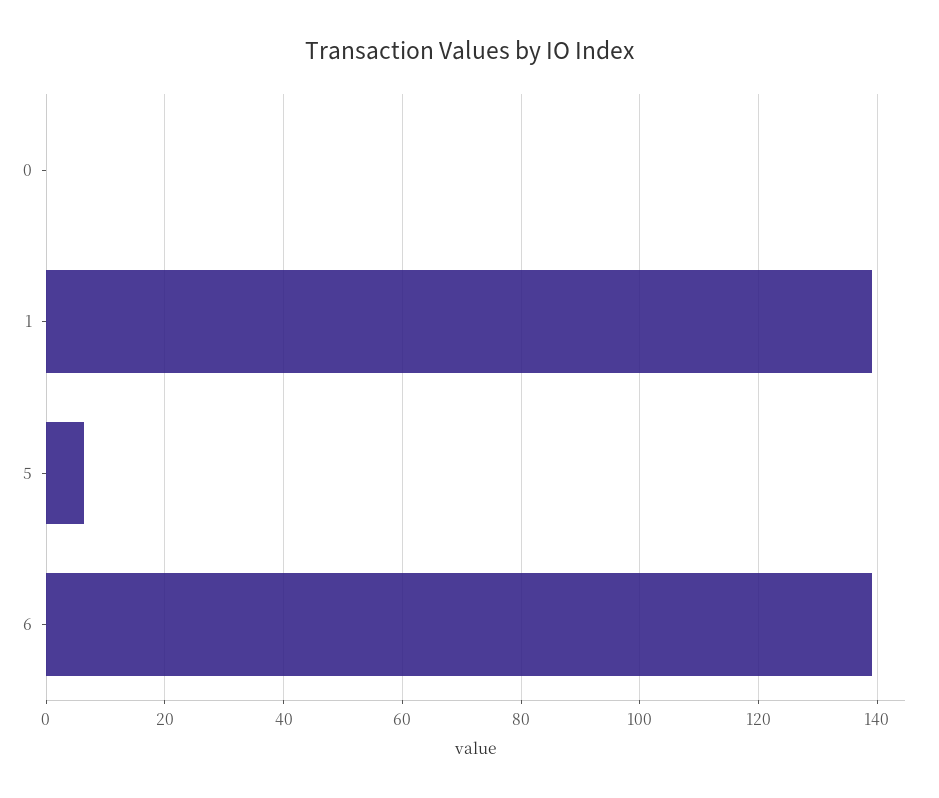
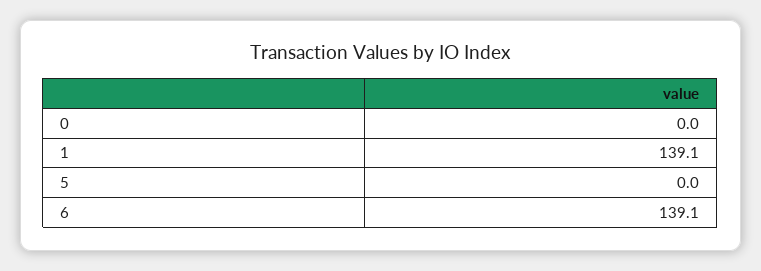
5: 6 -> 0

